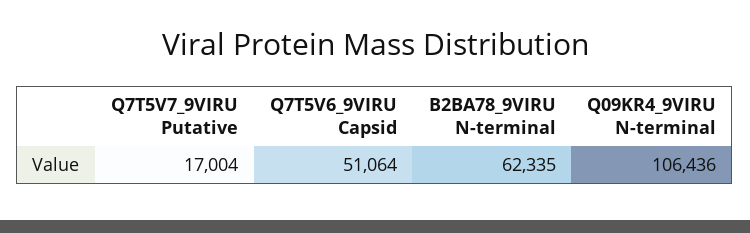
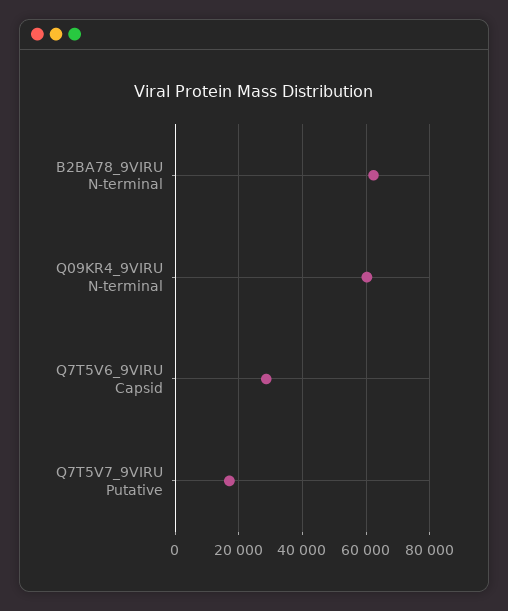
Q7T5V6_9VIRU Capsid: 51064 -> 28000
Q09KR4_9VIRU N-terminal: 106436 -> 60000

